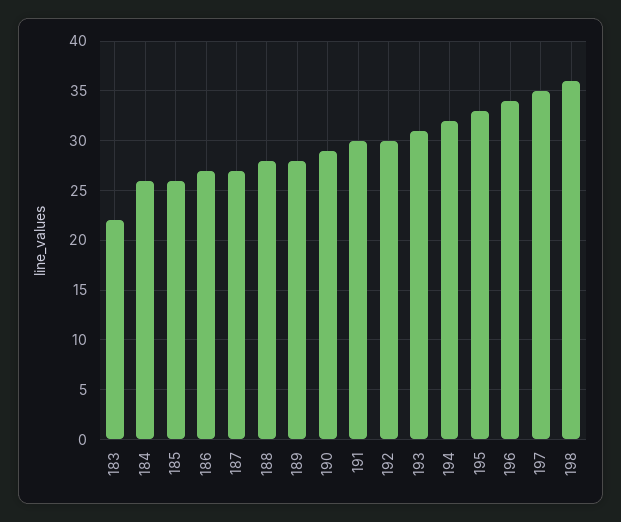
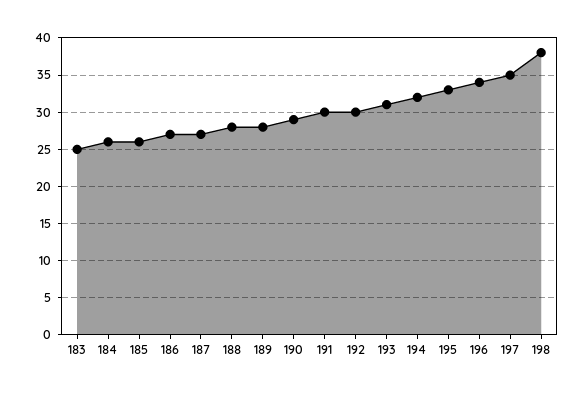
183: 22 -> 25
198: 36 -> 38

